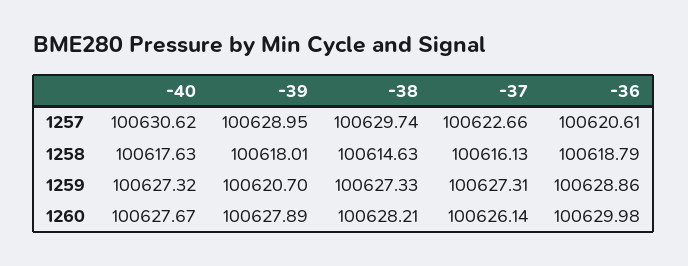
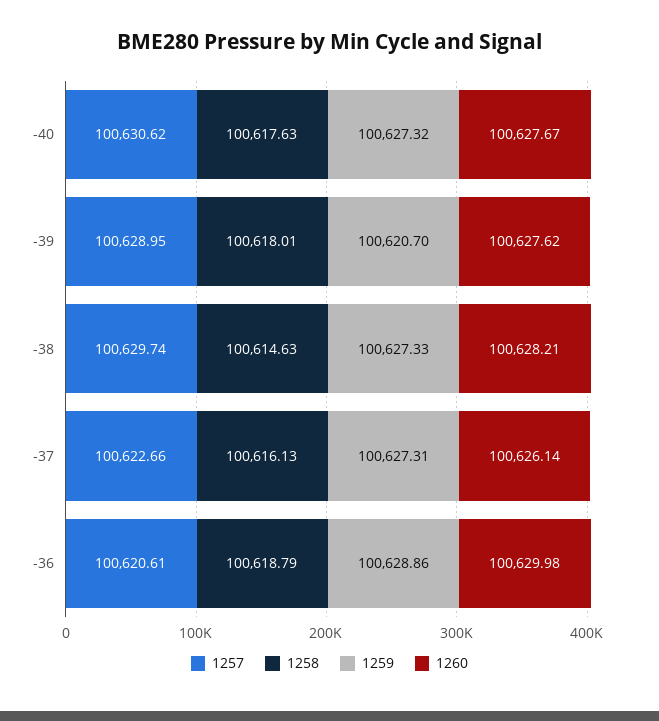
1260, -39: 100627.89 -> 100627.62

